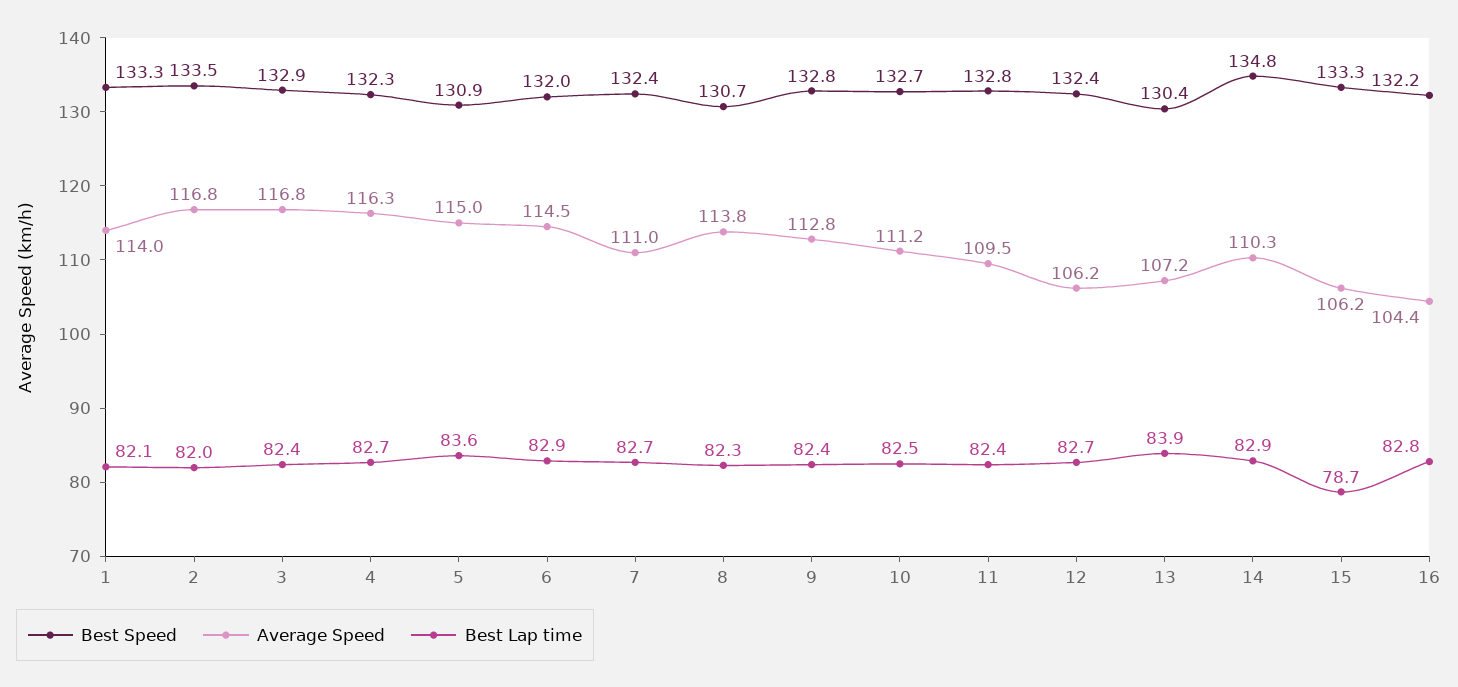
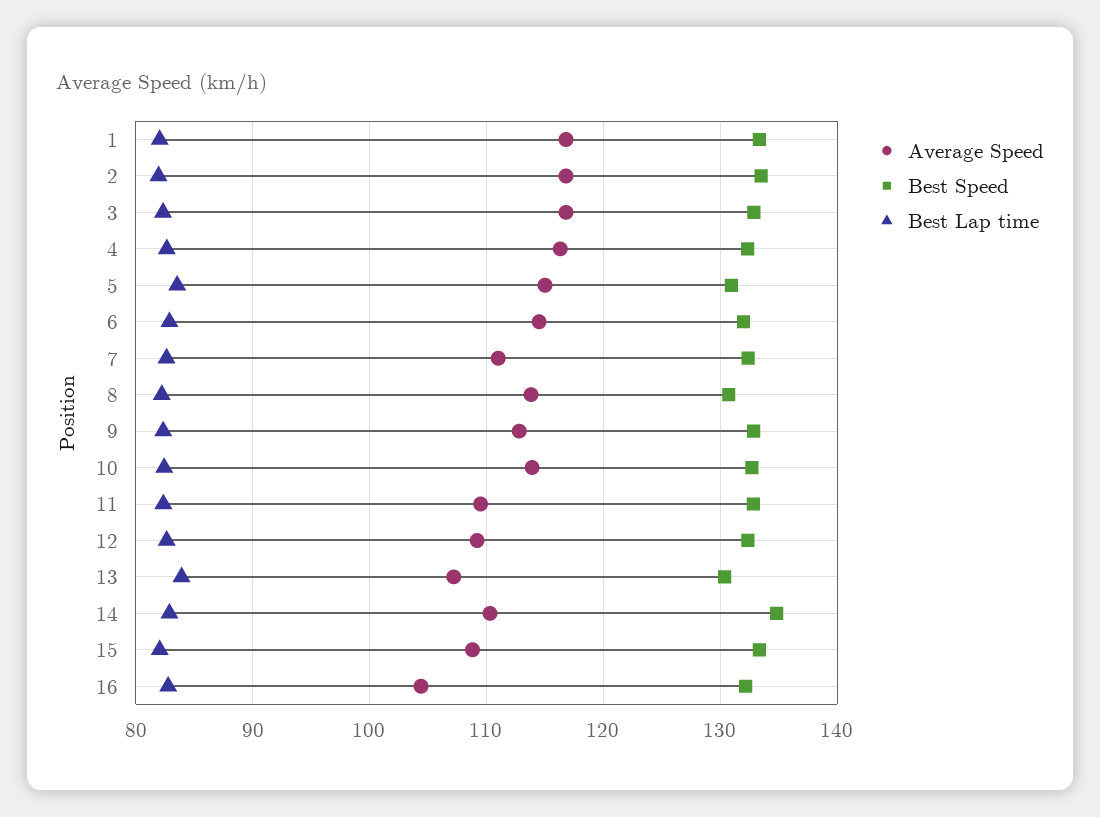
Average Speed, 1: 114 -> 117
Average Speed, 10: 111.2 -> 114
Average Speed, 12: 106.2 -> 109
Average Speed, 15: 106.2 -> 109
Best Lap time, 15: 78.7 -> 82

